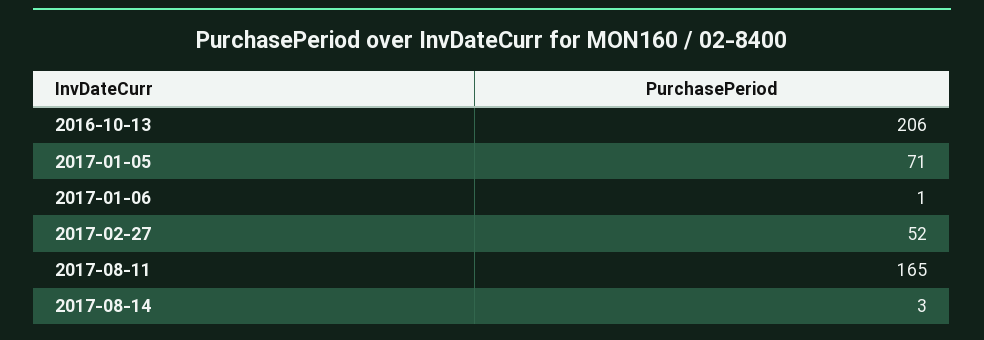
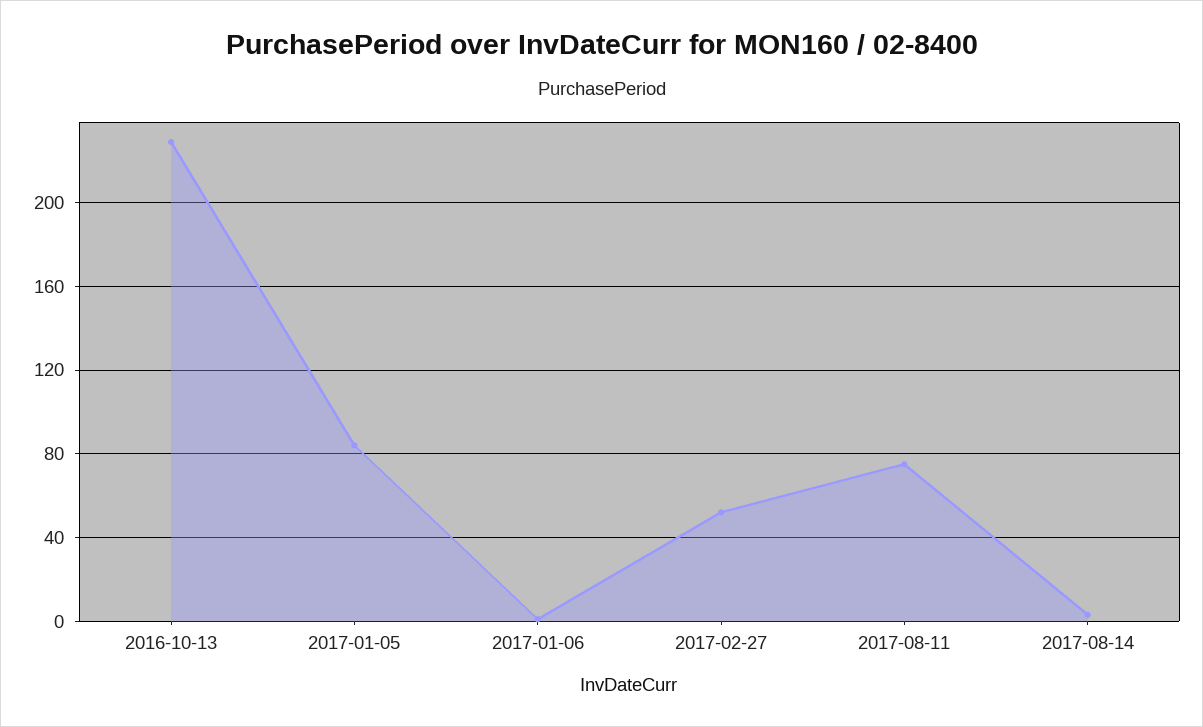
2016-10-13: 206 -> 230
2017-01-05: 71 -> 85
2017-08-11: 165 -> 75

